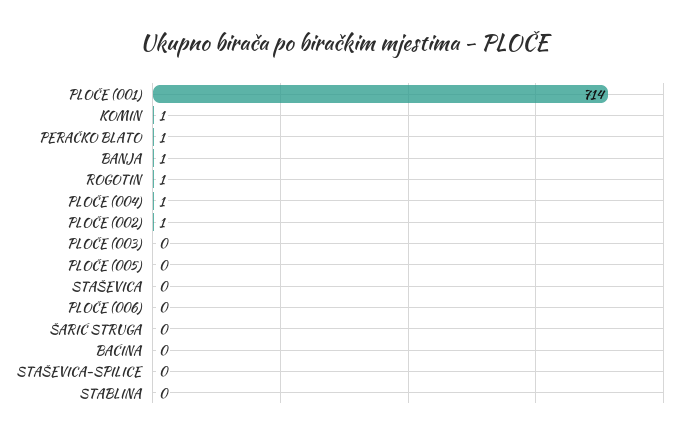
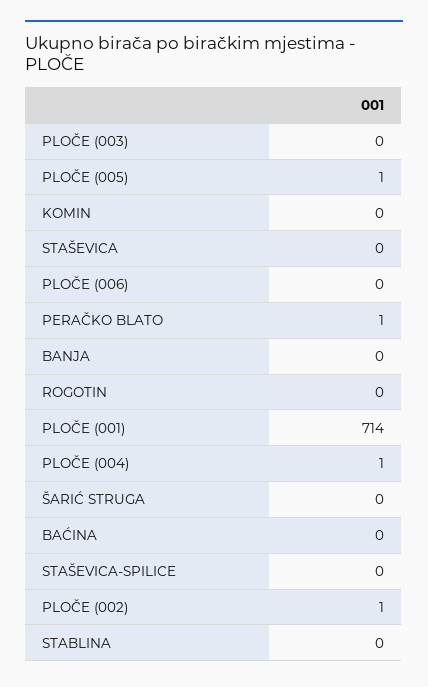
KOMIN: 1 -> 0
BANJA: 1 -> 0
ROGOTIN: 1 -> 0
PLOČE (005): 0 -> 1

